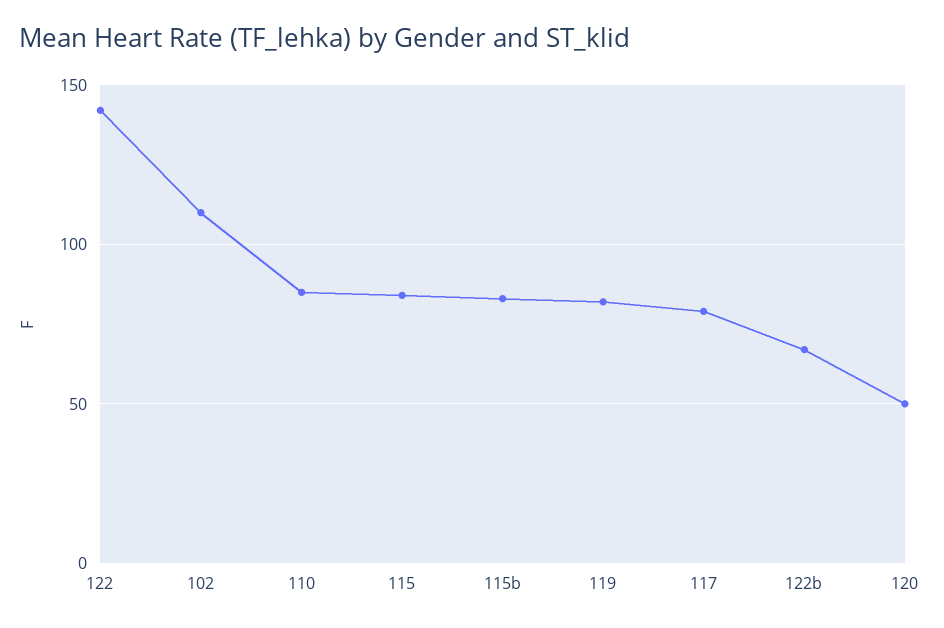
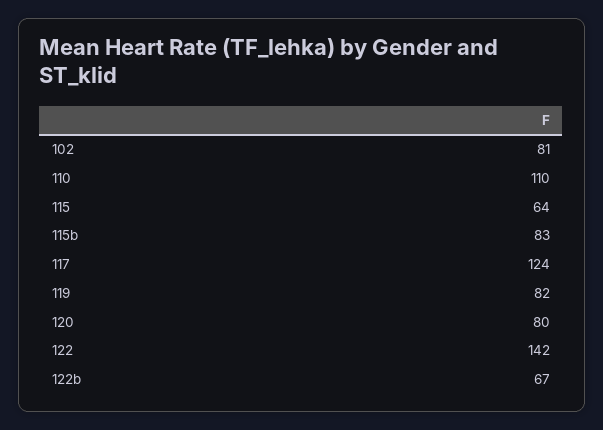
102: 110 -> 81
110: 85 -> 110
115: 85 -> 64
117: 80 -> 124
120: 50 -> 80

